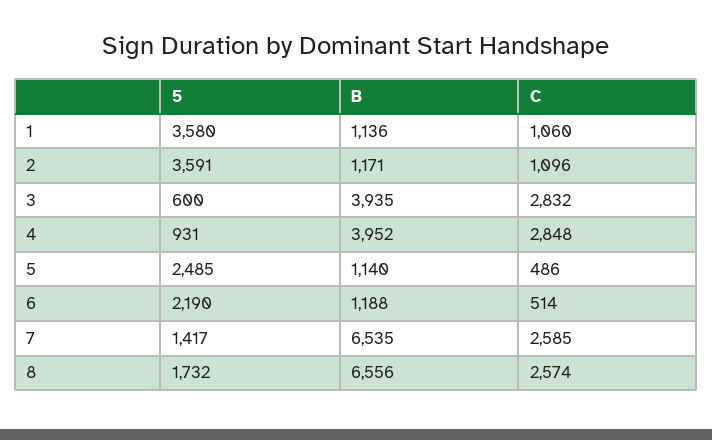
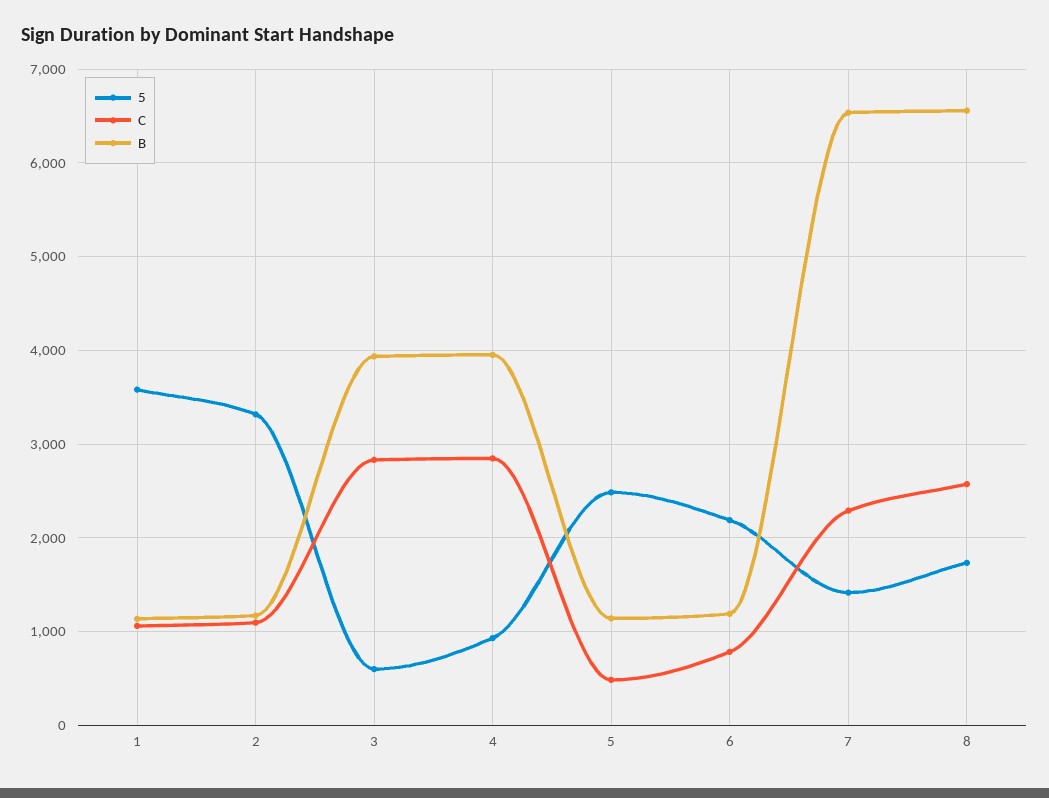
5, 2: 3591 -> 3300
C, 6: 514 -> 800
C, 7: 2585 -> 2300

